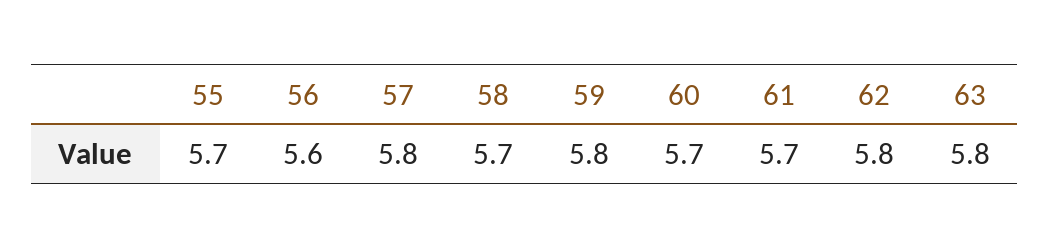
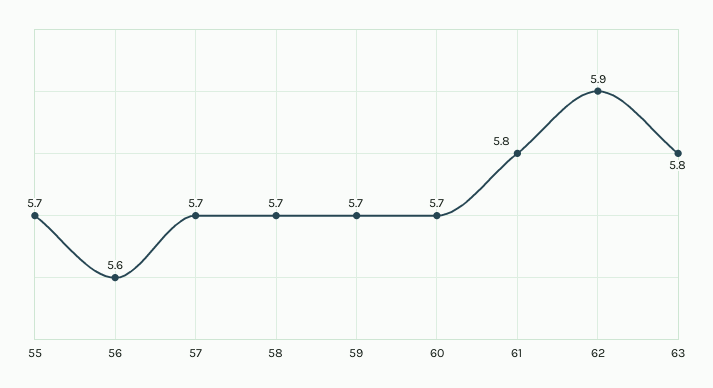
57: 5.8 -> 5.7
59: 5.8 -> 5.7
61: 5.7 -> 5.8
62: 5.8 -> 5.9

